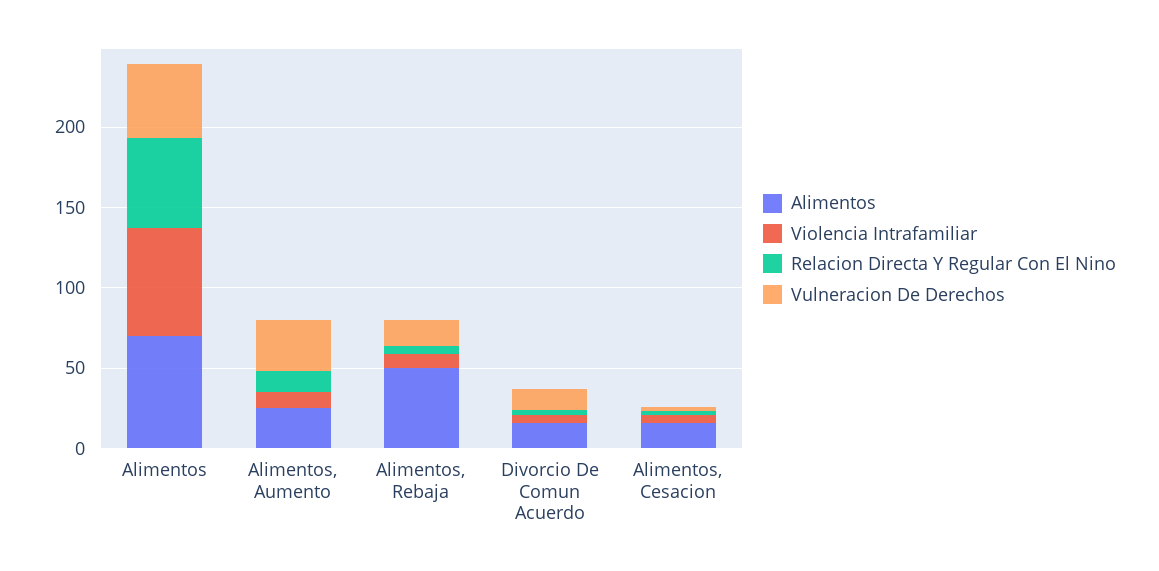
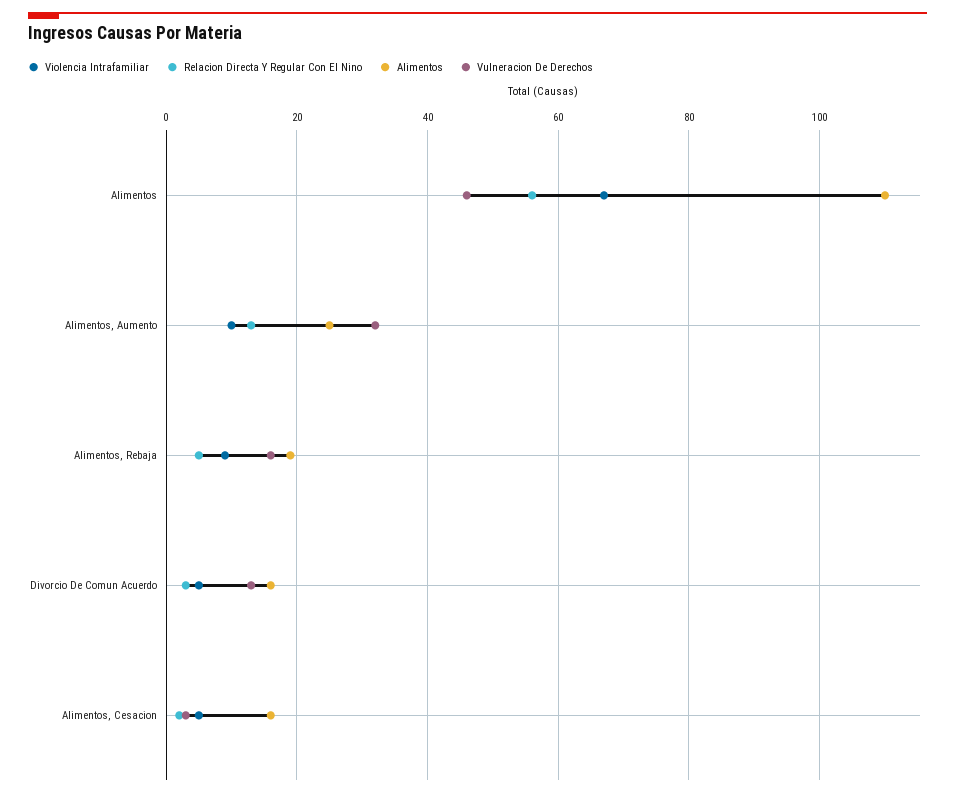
Alimentos, Alimentos: 70 -> 110
Alimentos, Alimentos, Rebaja: 50 -> 20

